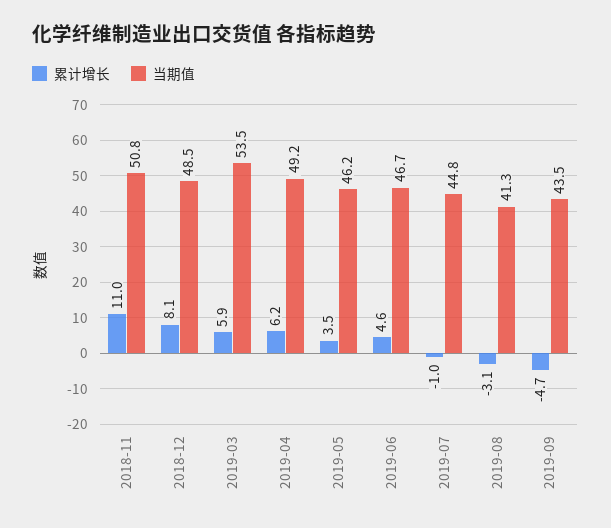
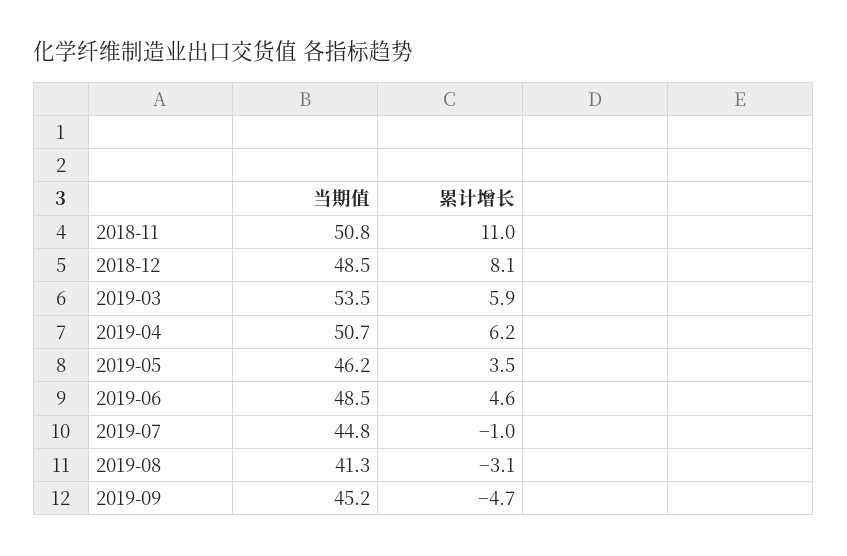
当期值, 2019-04: 49.2 -> 50.7
当期值, 2019-06: 46.7 -> 48.5
当期值, 2019-09: 43.5 -> 45.2

